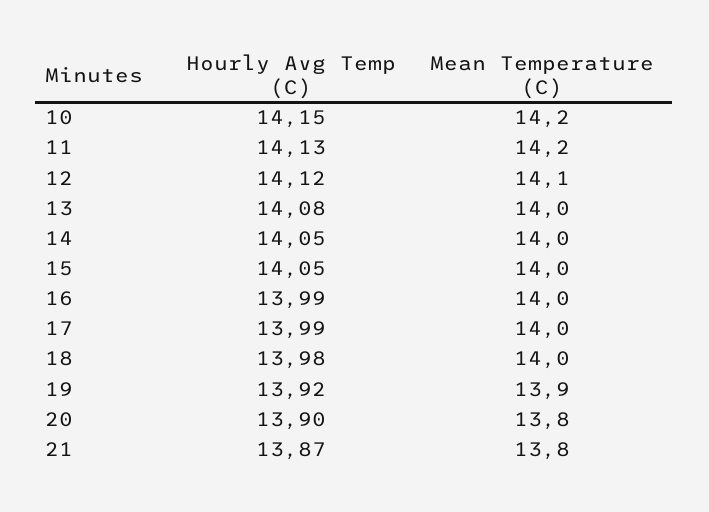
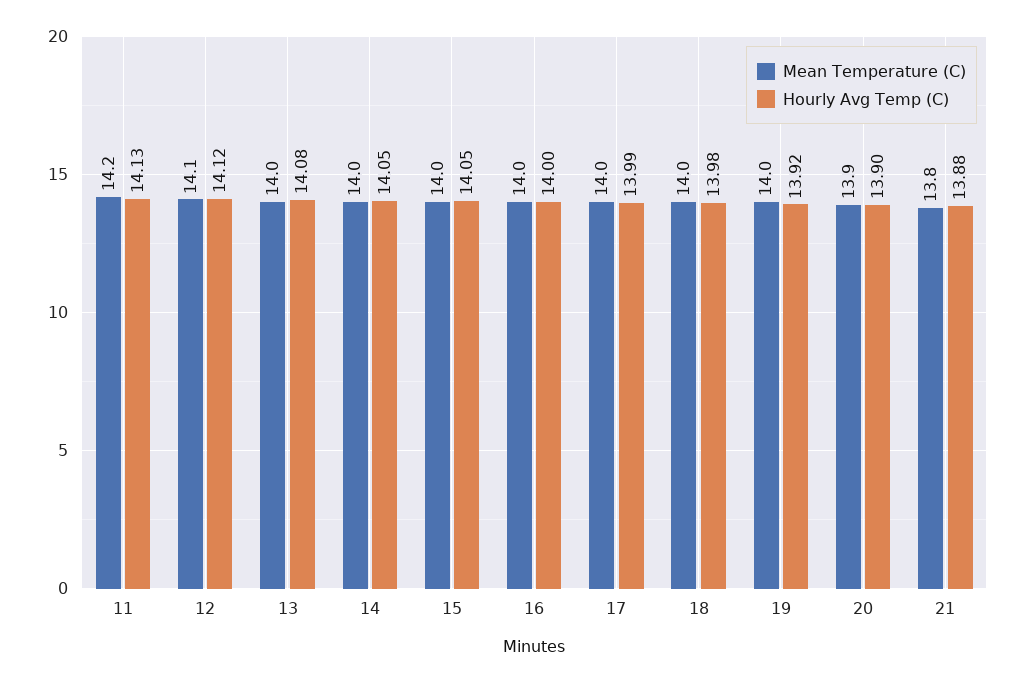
Hourly Avg Temp (C), 10: 14.15 -> none
Mean Temperature (C), 10: 14.2 -> none
Hourly Avg Temp (C), 16: 13.99 -> 14
Mean Temperature (C), 19: 13.9 -> 14
Mean Temperature (C), 20: 13.8 -> 13.9
Hourly Avg Temp (C), 21: 13.87 -> 13.88

